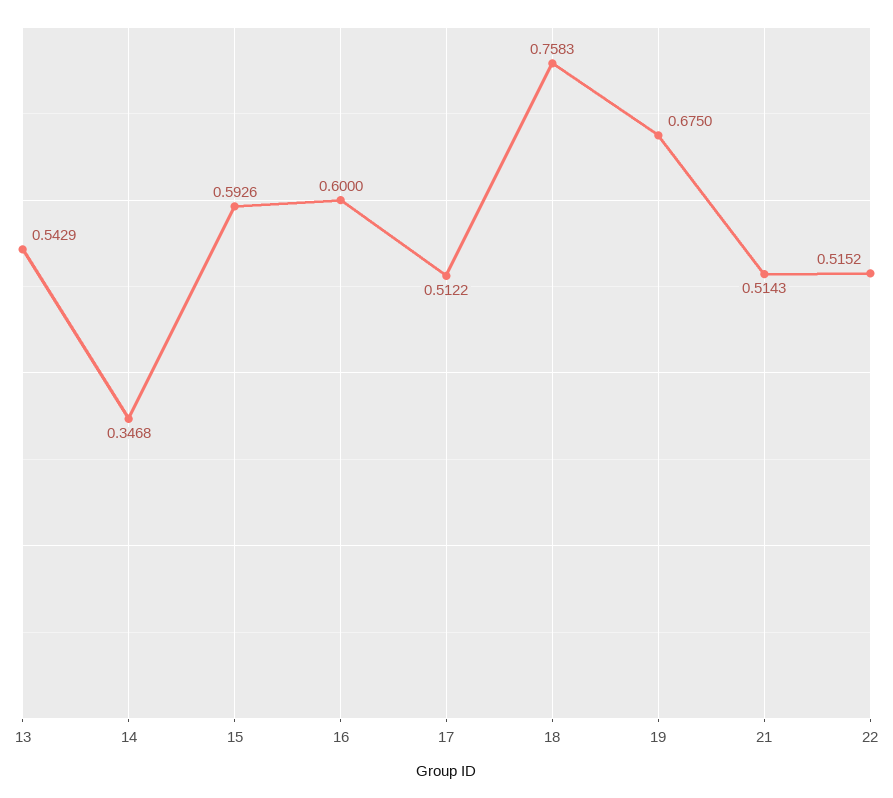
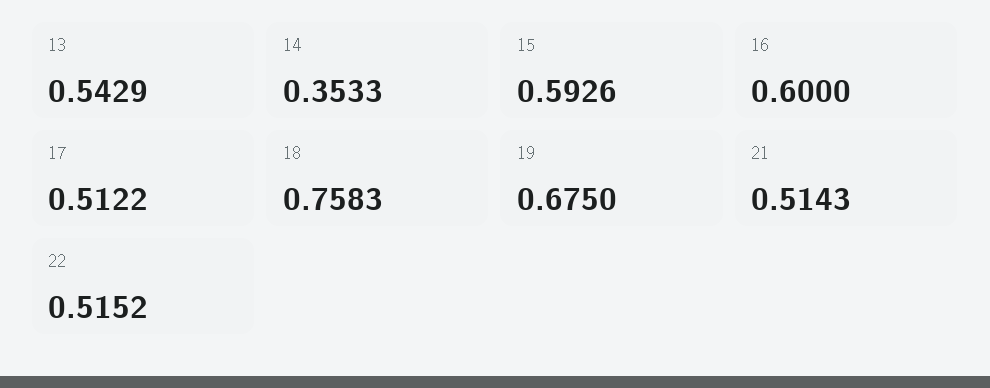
14: 0.3468 -> 0.3533

